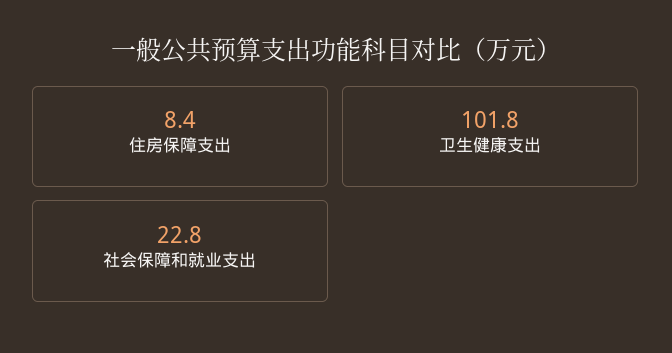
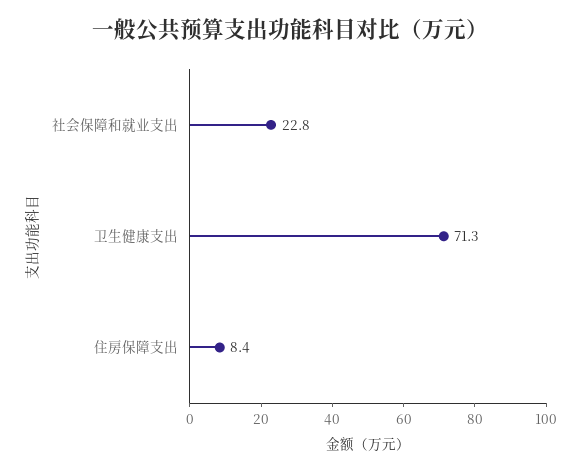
卫生健康支出: 101.8 -> 71.3

